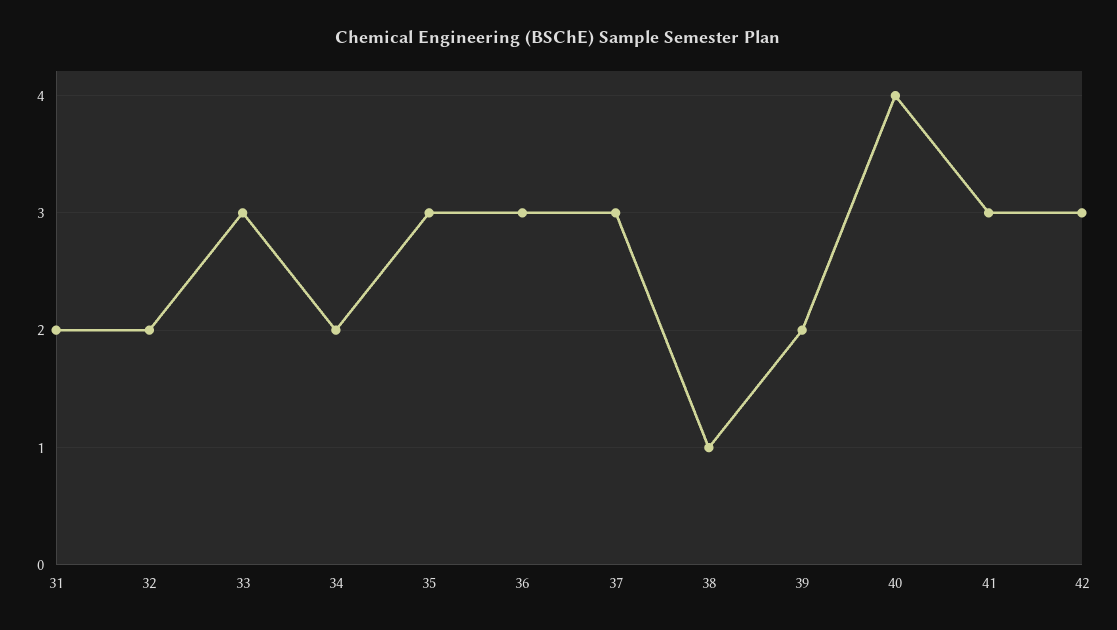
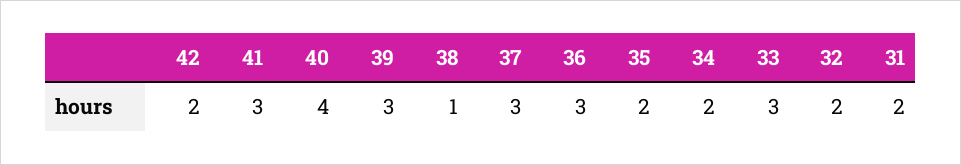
35: 3 -> 2
39: 2 -> 3
42: 3 -> 2

